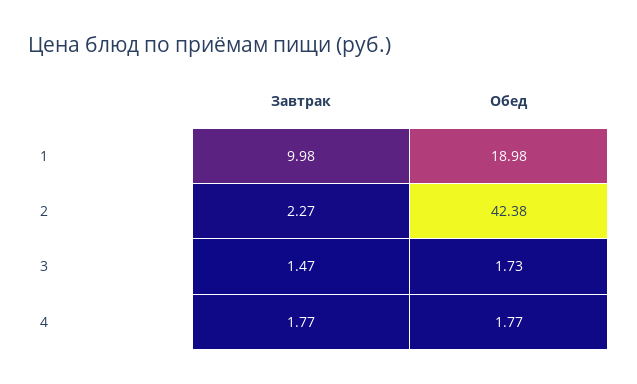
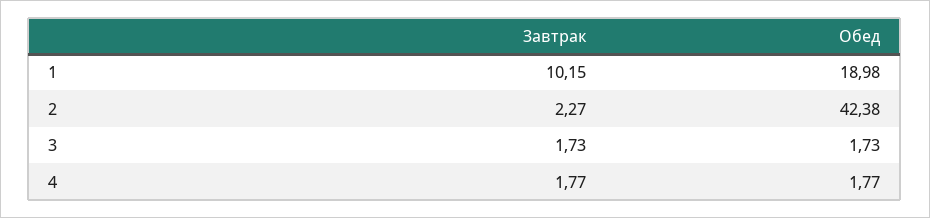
Завтрак, 1: 9.98 -> 10.15
Завтрак, 3: 1.47 -> 1.73

